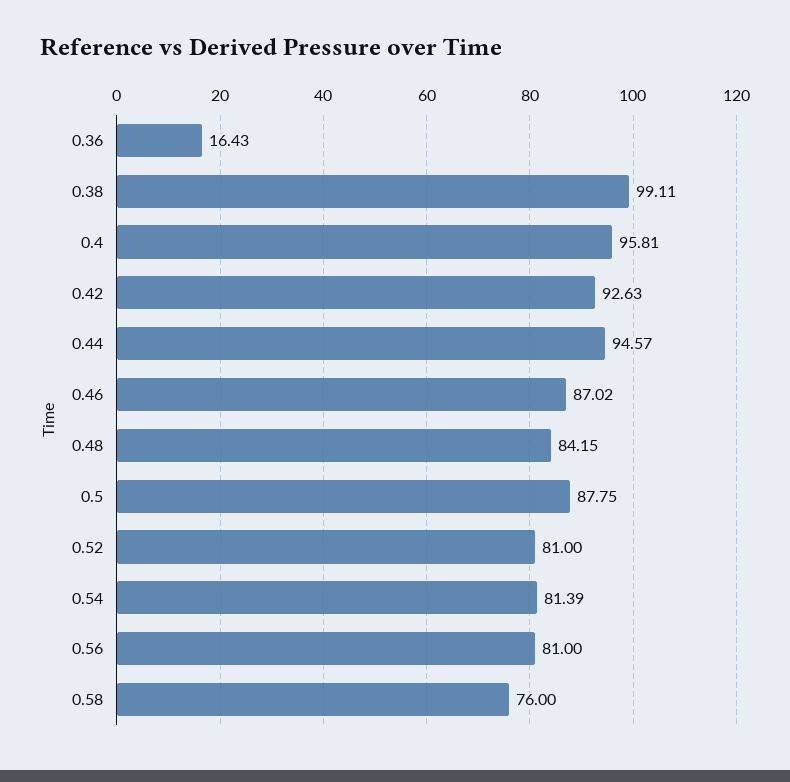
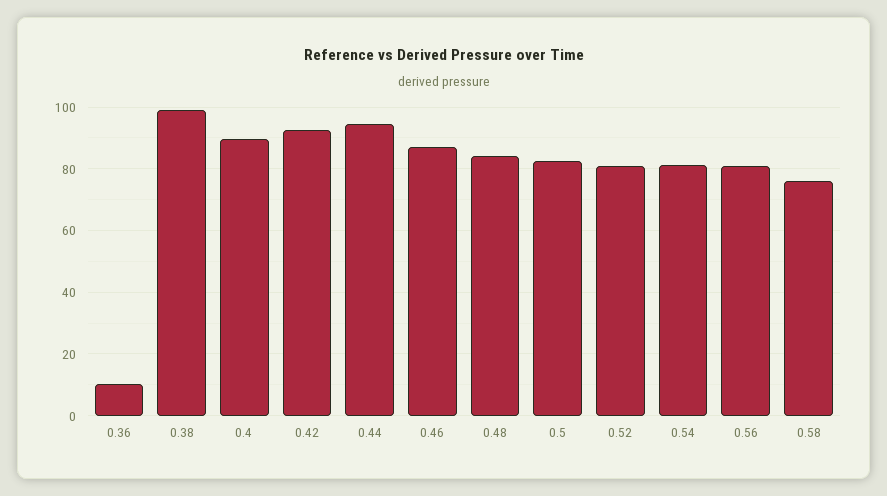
0.36: 16.43 -> 10
0.4: 95.81 -> 90
0.5: 87.75 -> 82

